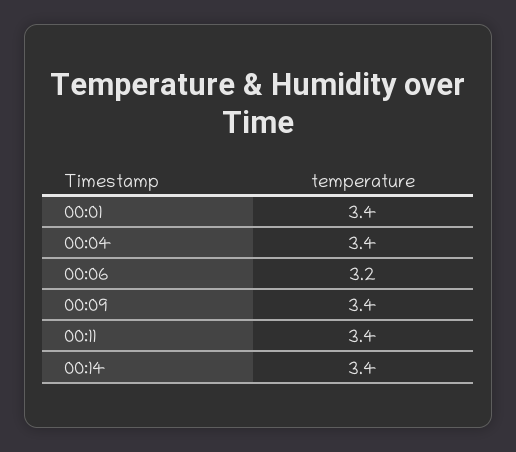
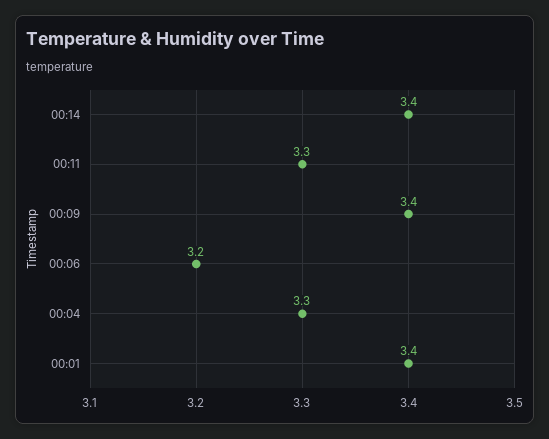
00:04: 3.4 -> 3.3
00:11: 3.4 -> 3.3

